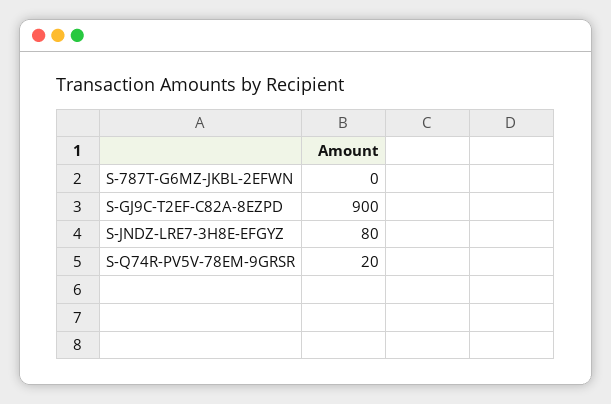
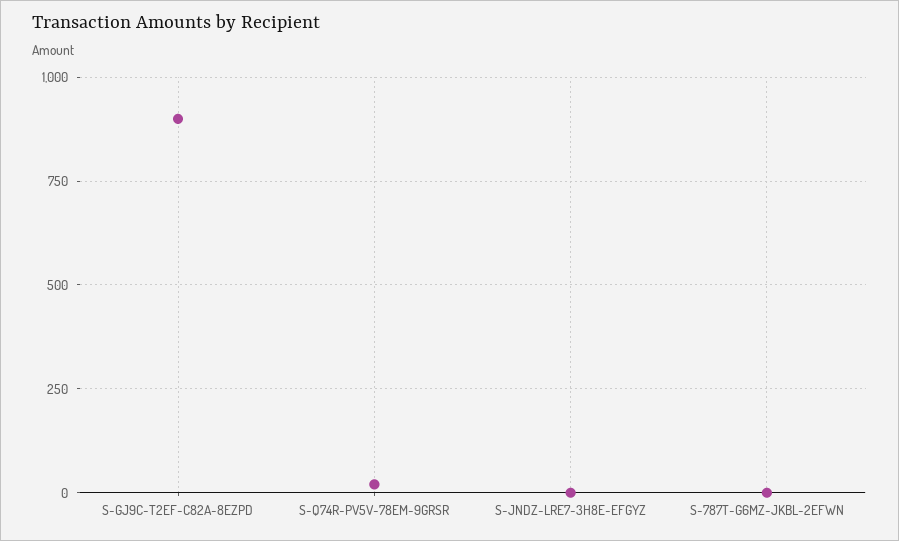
S-JNDZ-LRE7-3H8E-EFGYZ: 80 -> 0

